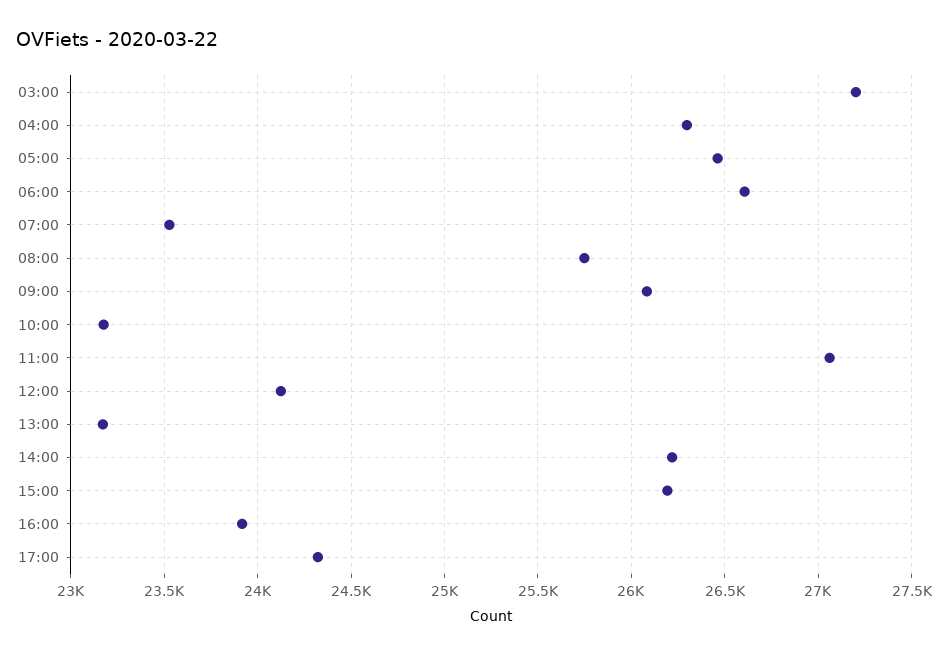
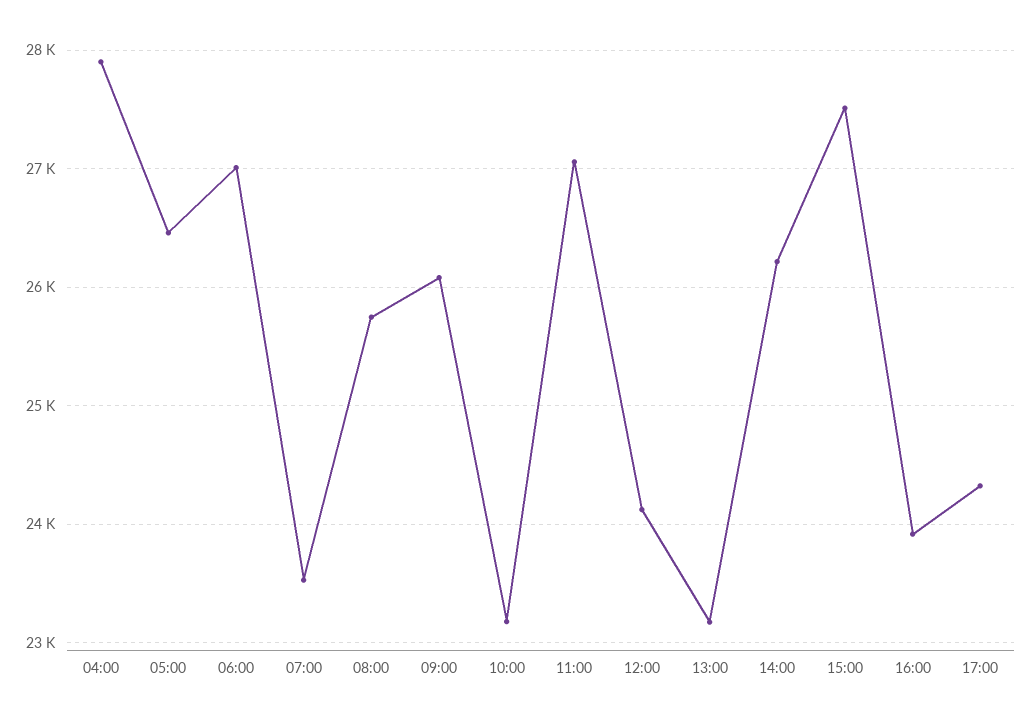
03:00: 27200 -> none
04:00: 26300 -> 27900
06:00: 26600 -> 27000
15:00: 26200 -> 27500

